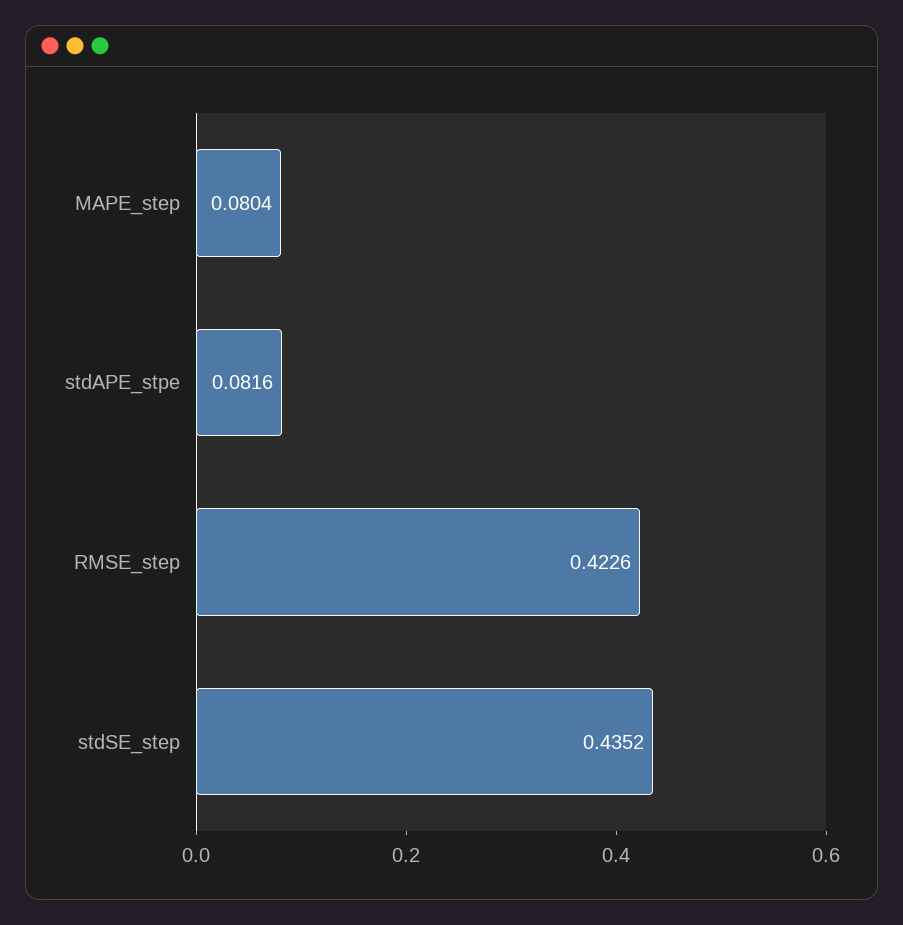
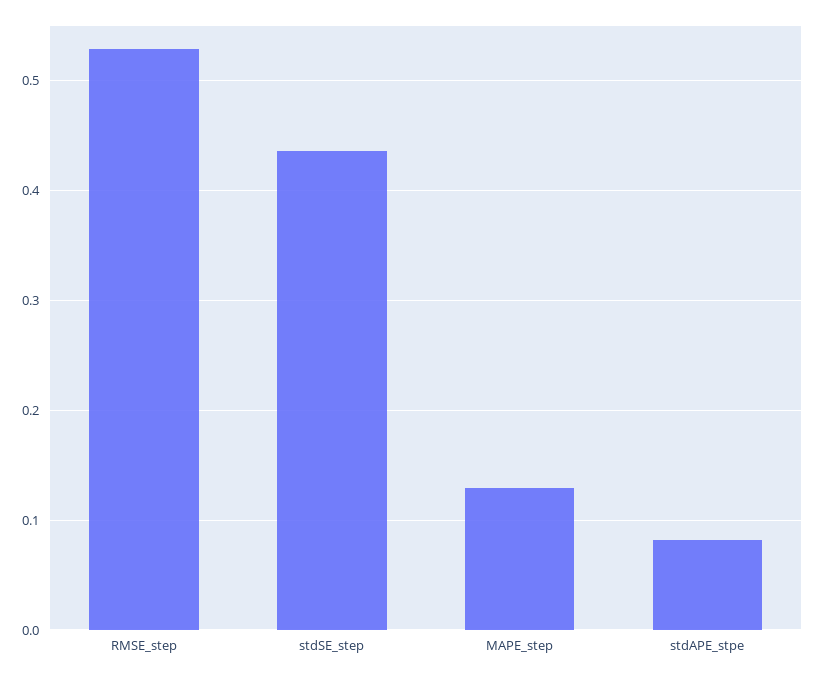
MAPE_step: 0.0804 -> 0.13
RMSE_step: 0.4226 -> 0.53

